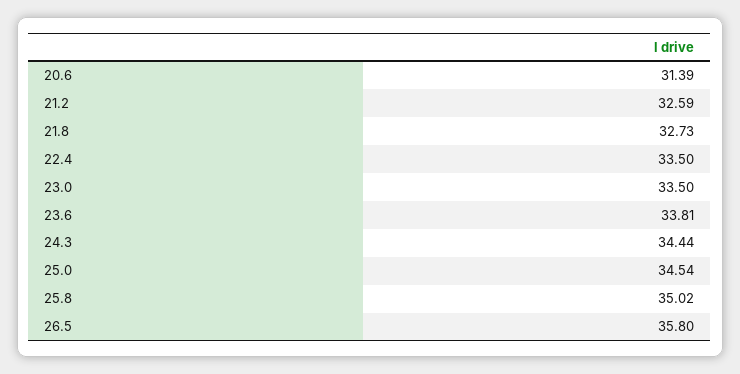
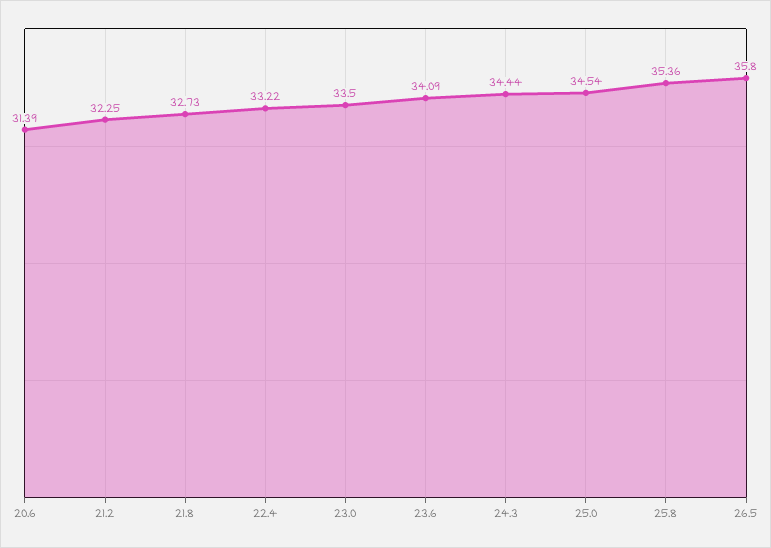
21.2: 32.59 -> 32.25
22.4: 33.5 -> 33.22
23.6: 33.81 -> 34.09
25.8: 35.02 -> 35.36

